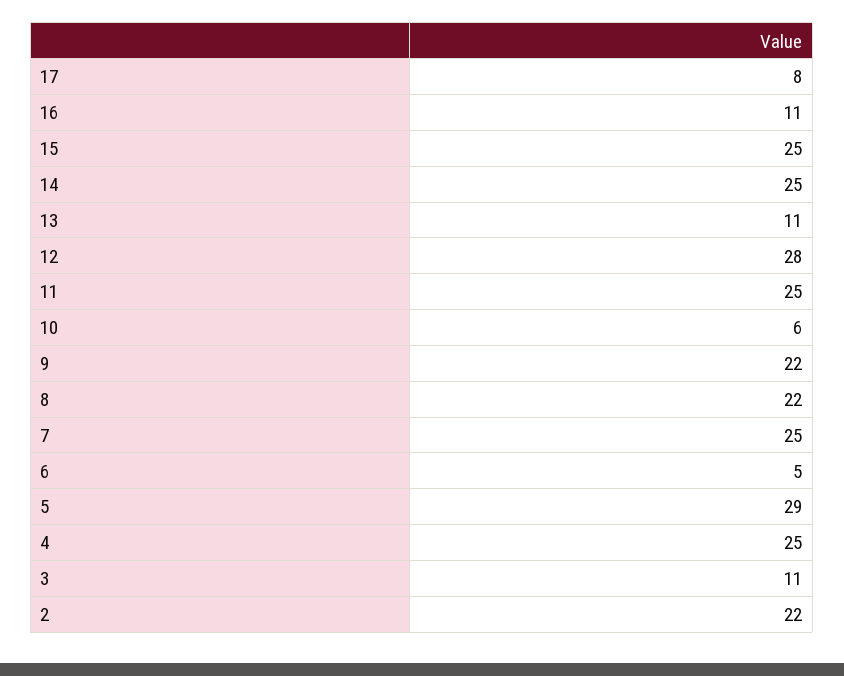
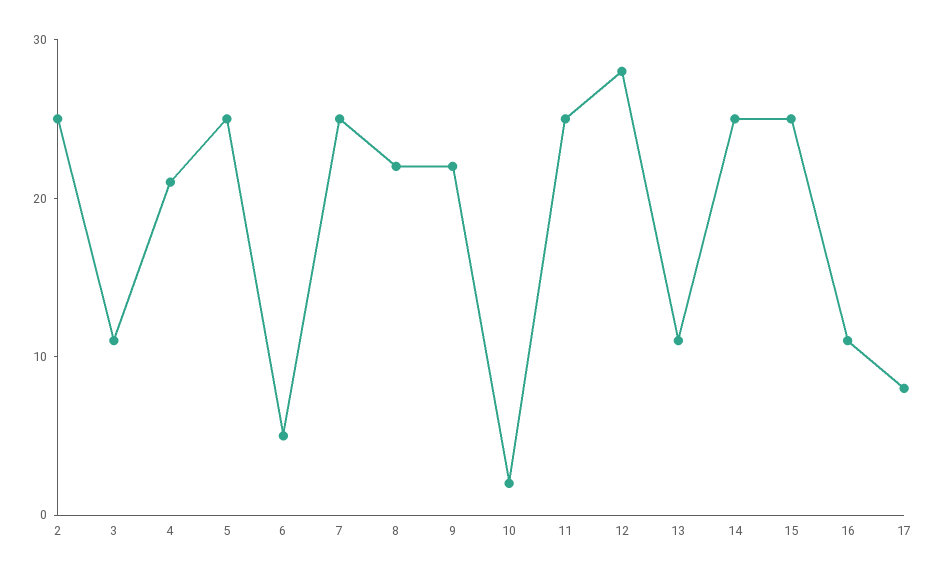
10: 6 -> 2
5: 29 -> 25
4: 25 -> 21
2: 22 -> 25

